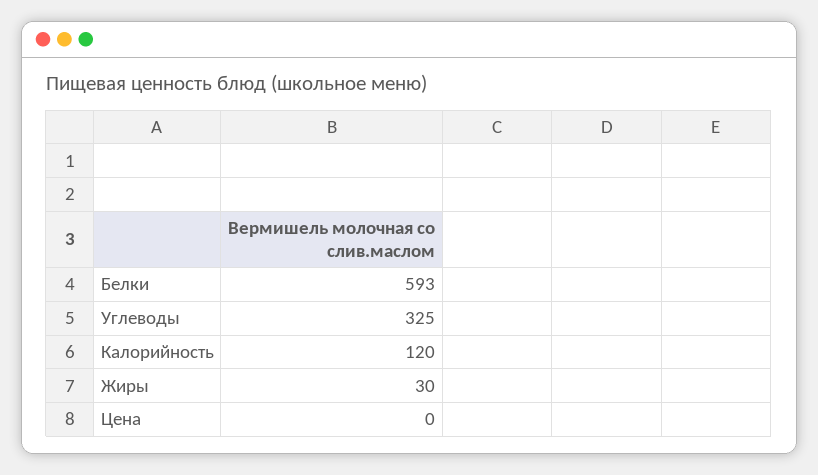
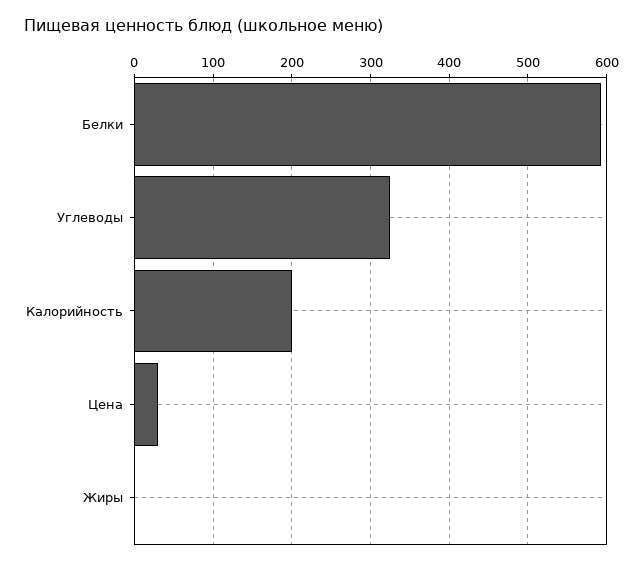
Калорийность: 120 -> 200
Жиры: 30 -> 0
Цена: 0 -> 30

